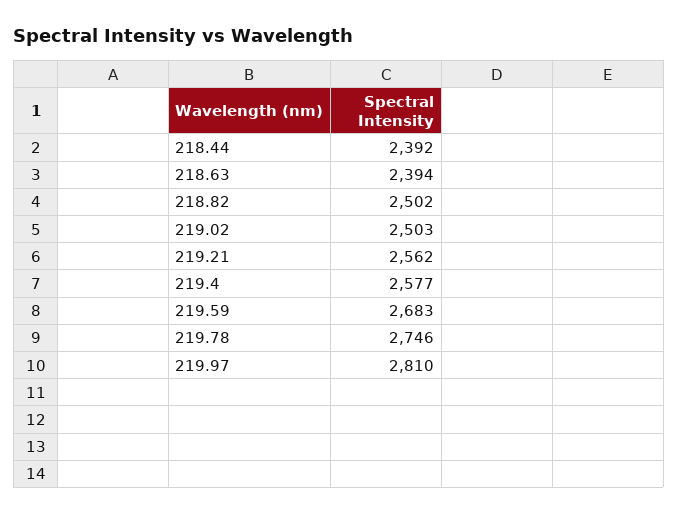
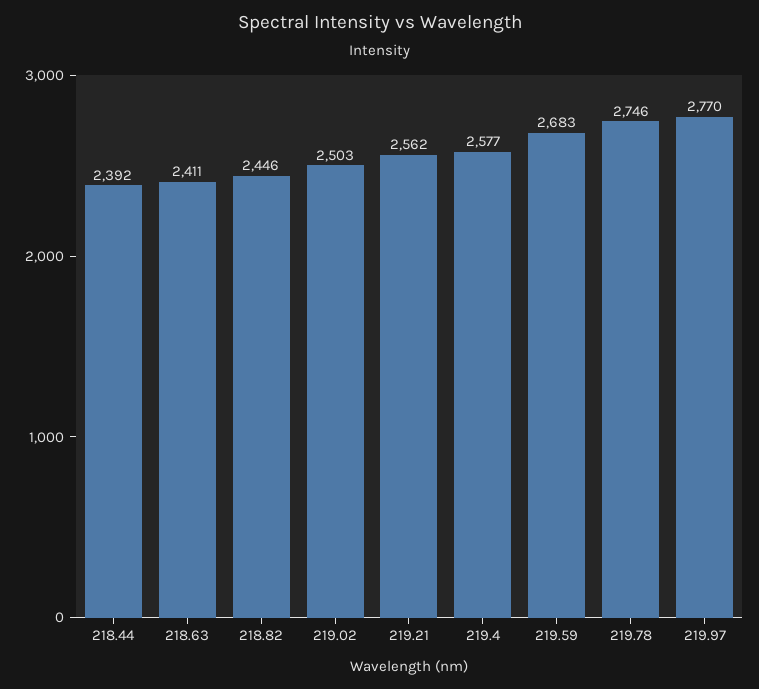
218.63: 2394 -> 2411
218.82: 2502 -> 2446
219.97: 2810 -> 2770

